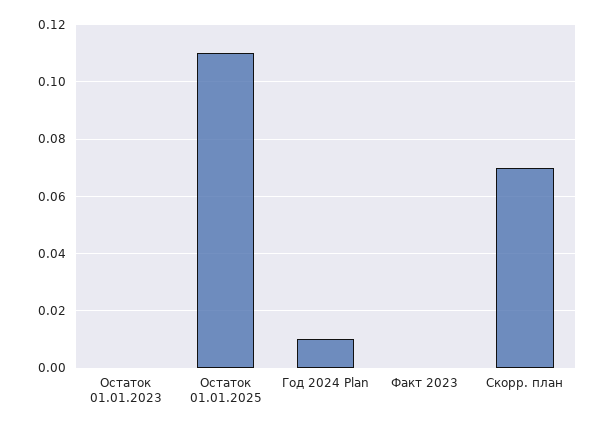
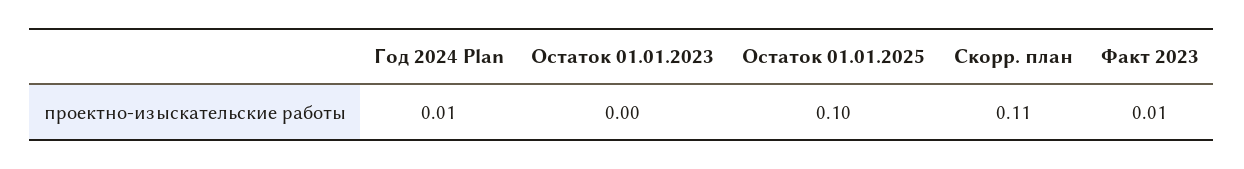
Остаток 01.01.2025: 0.11 -> 0.1
Факт 2023: 0 -> 0.01
Скорр. план: 0.07 -> 0.11

